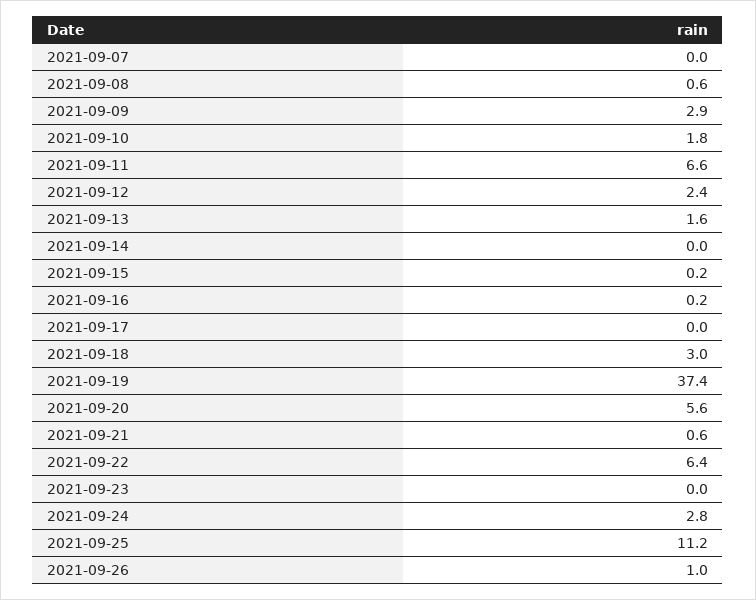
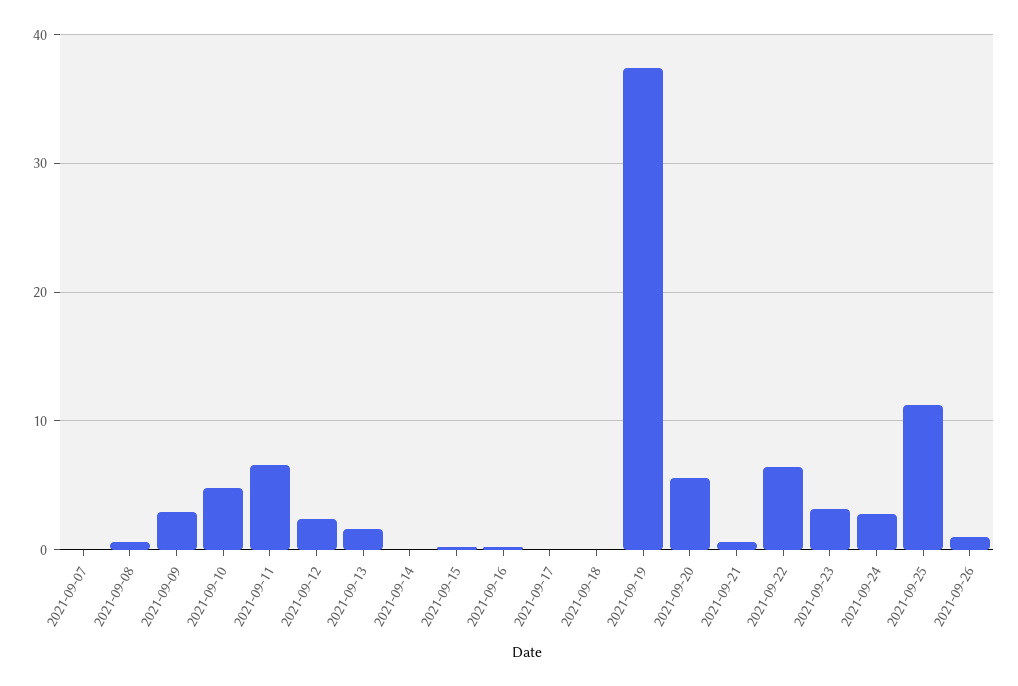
2021-09-10: 1.8 -> 5
2021-09-18: 3 -> 0
2021-09-23: 0 -> 3

